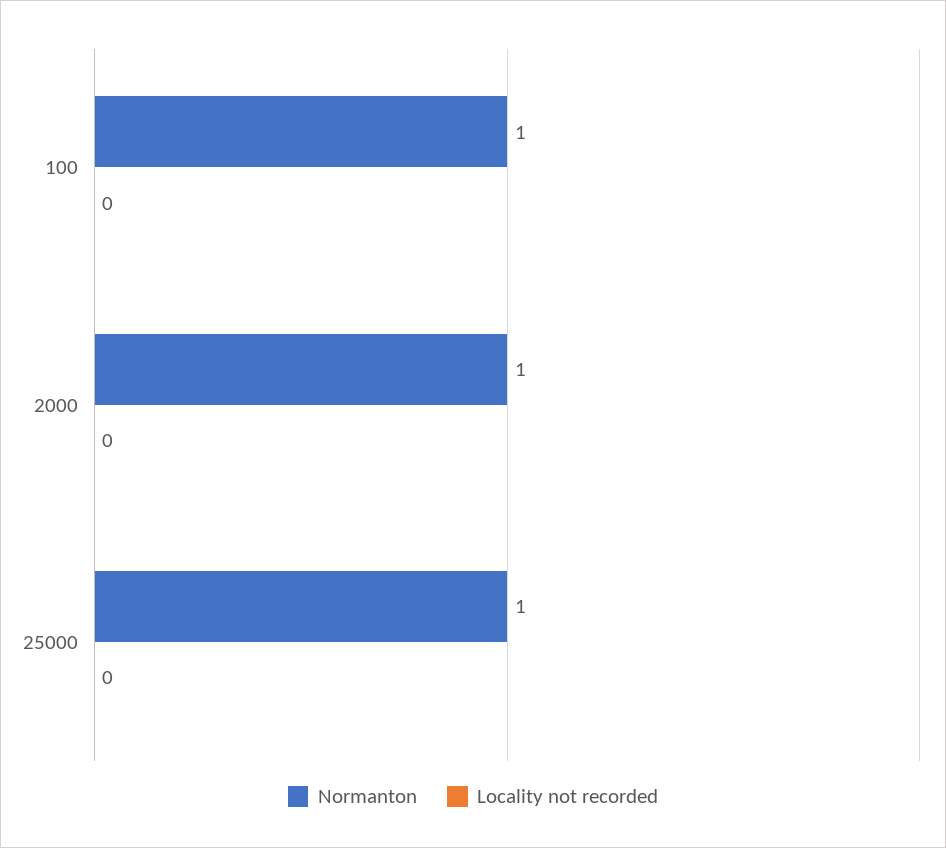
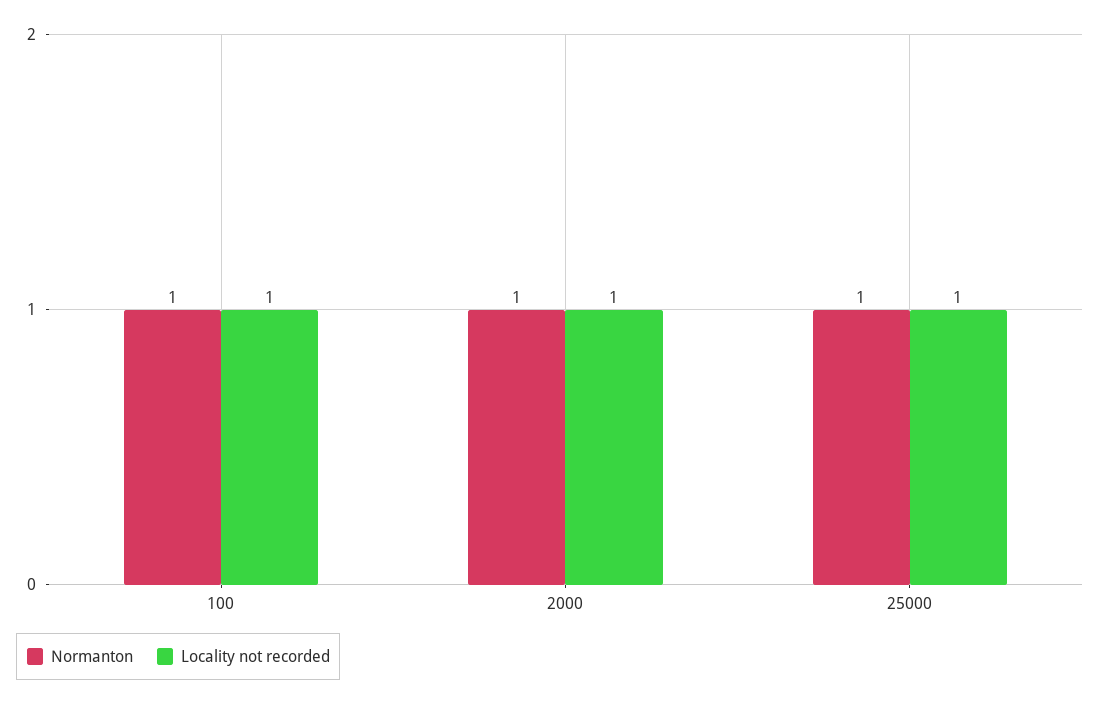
Locality not recorded, 100: 0 -> 1
Locality not recorded, 2000: 0 -> 1
Locality not recorded, 25000: 0 -> 1

